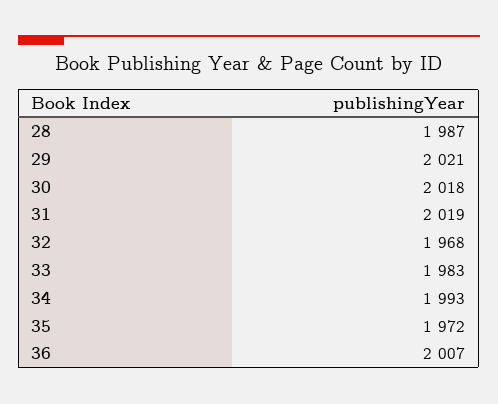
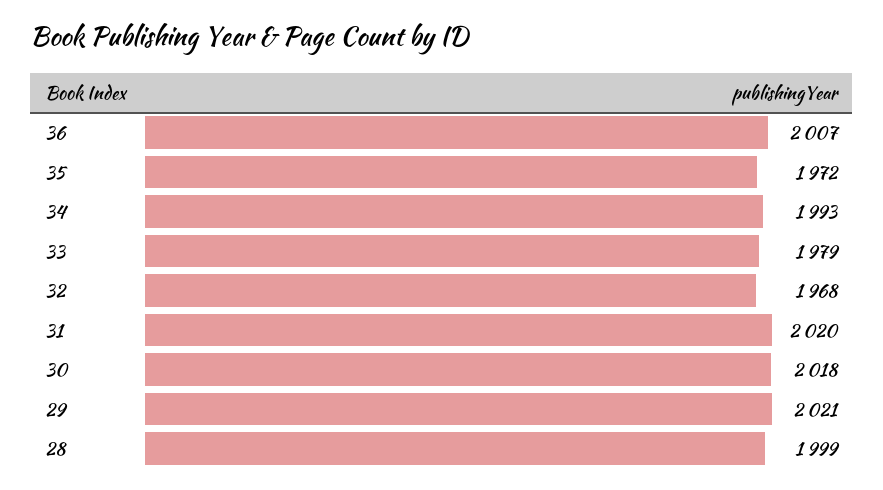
28: 1987 -> 1999
31: 2019 -> 2020
33: 1983 -> 1979

